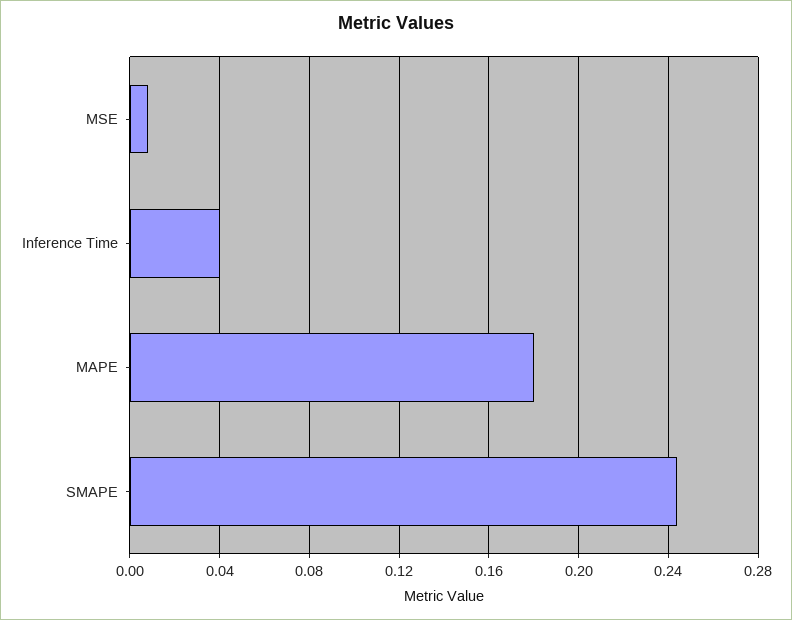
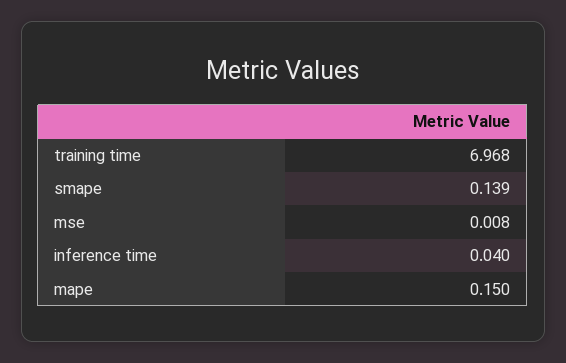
MAPE: 0.18 -> 0.15
SMAPE: 0.245 -> 0.139
training time: none -> 6.968

